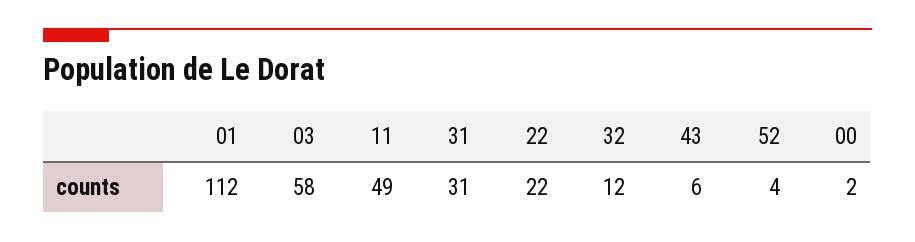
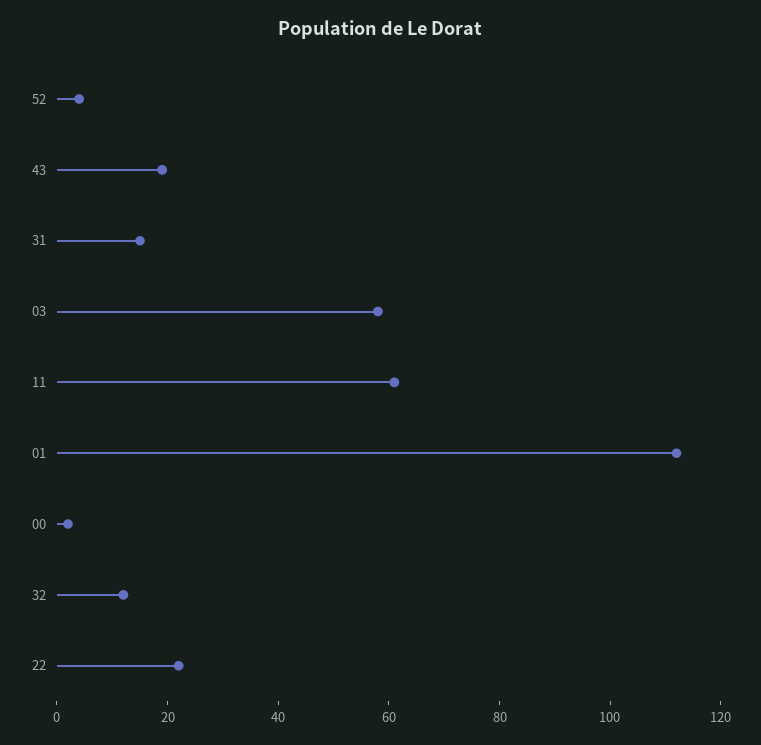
11: 49 -> 60
31: 31 -> 15
43: 6 -> 20

